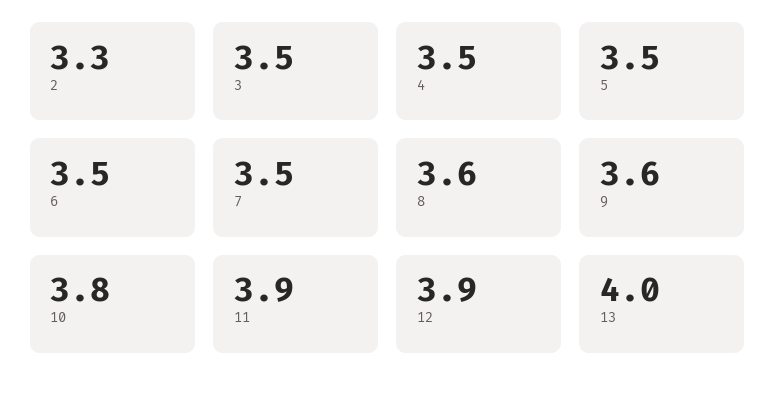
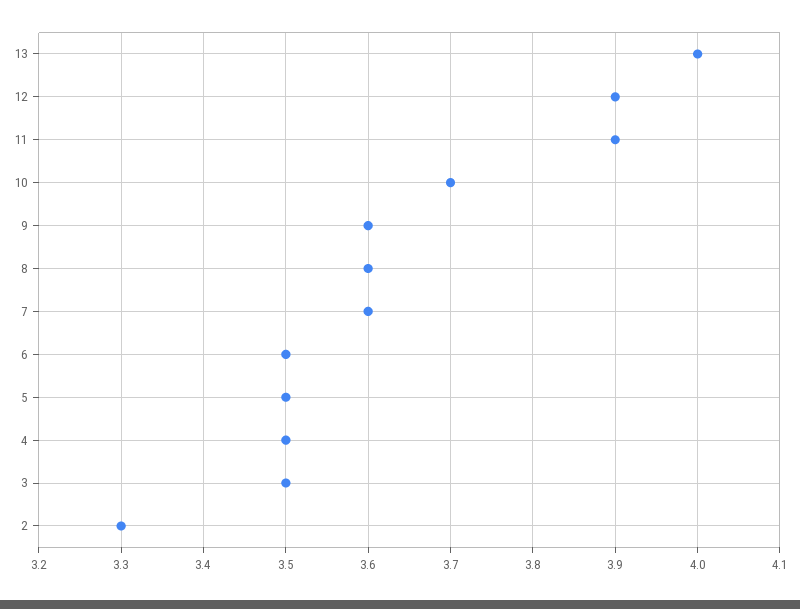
7: 3.5 -> 3.6
10: 3.8 -> 3.7

